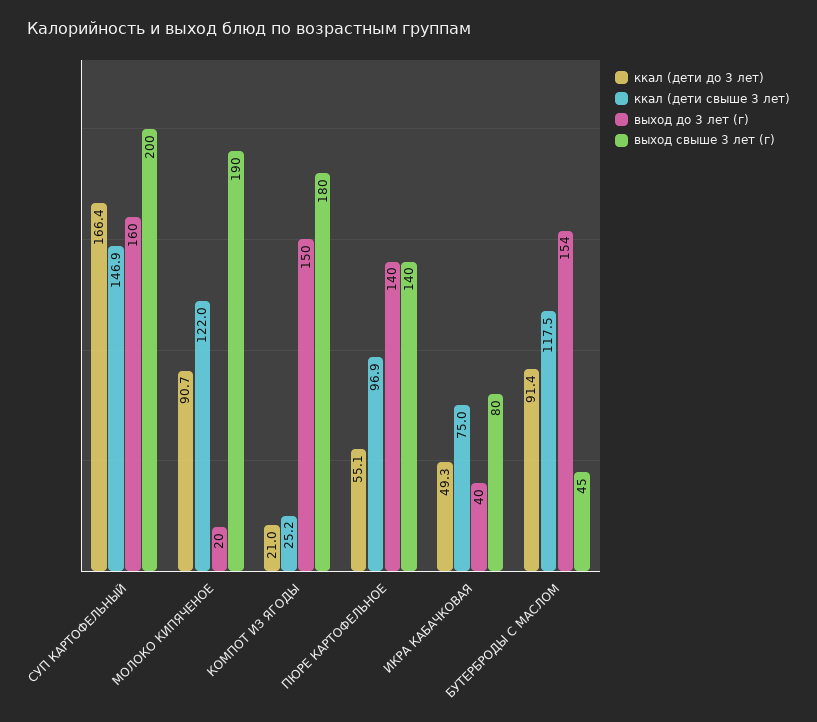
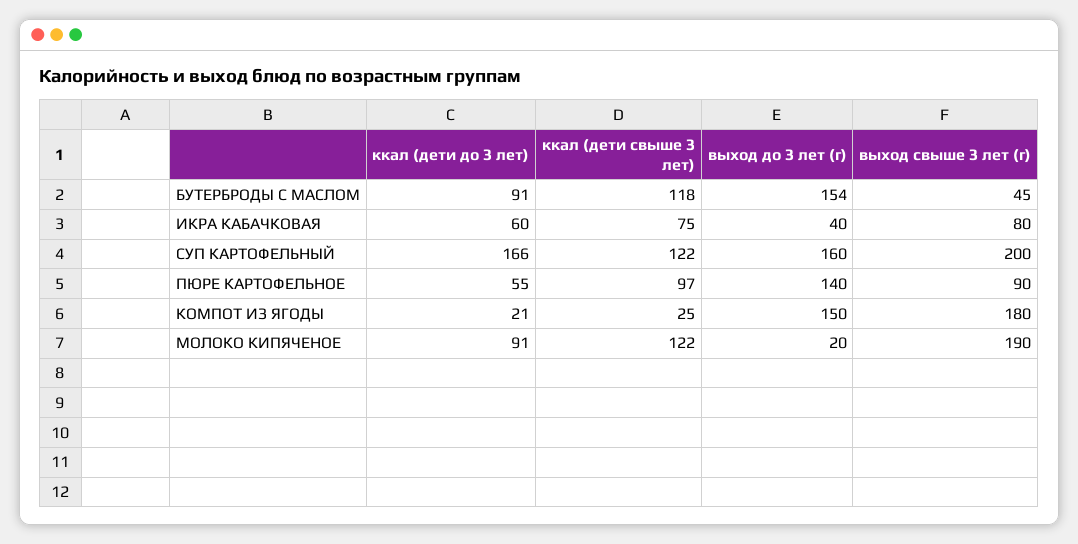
ккал (дети свыше 3 лет), СУП КАРТОФЕЛЬНЫЙ: 146.9 -> 122
выход свыше 3 лет (г), ПЮРЕ КАРТОФЕЛЬНОЕ: 140 -> 90
ккал (дети до 3 лет), ИКРА КАБАЧКОВАЯ: 49.3 -> 60

